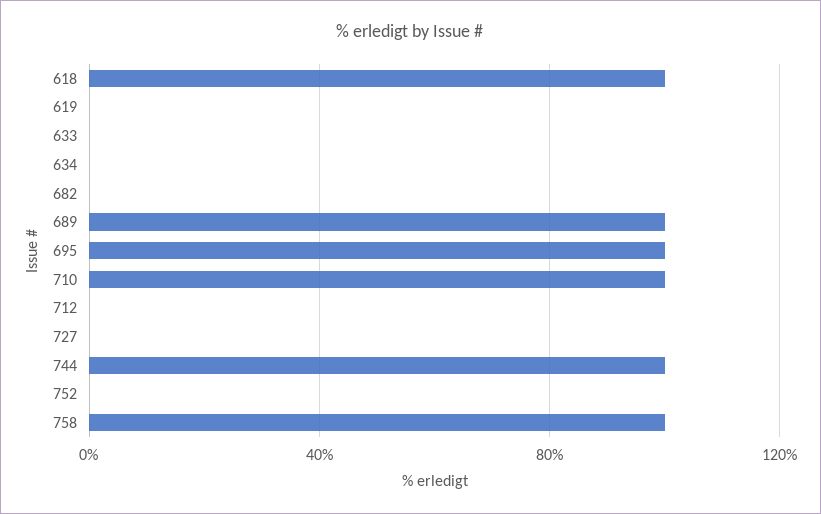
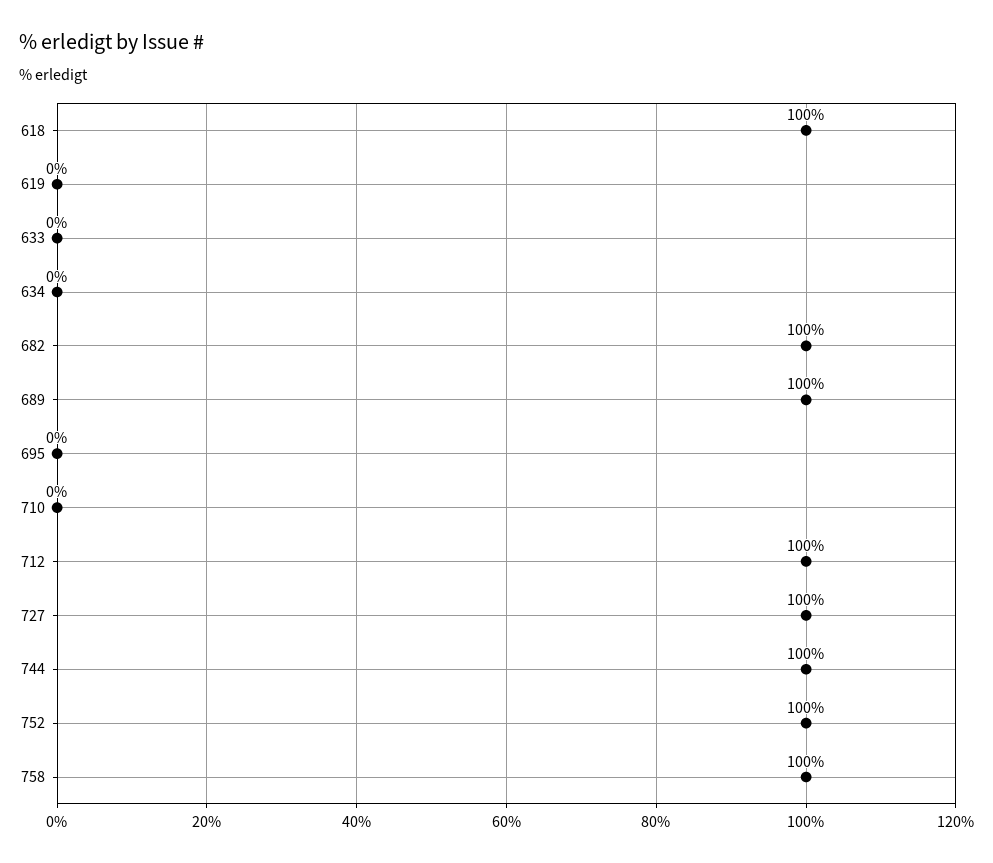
682: 0 -> 100
695: 100 -> 0
710: 100 -> 0
712: 0 -> 100
727: 0 -> 100
752: 0 -> 100

